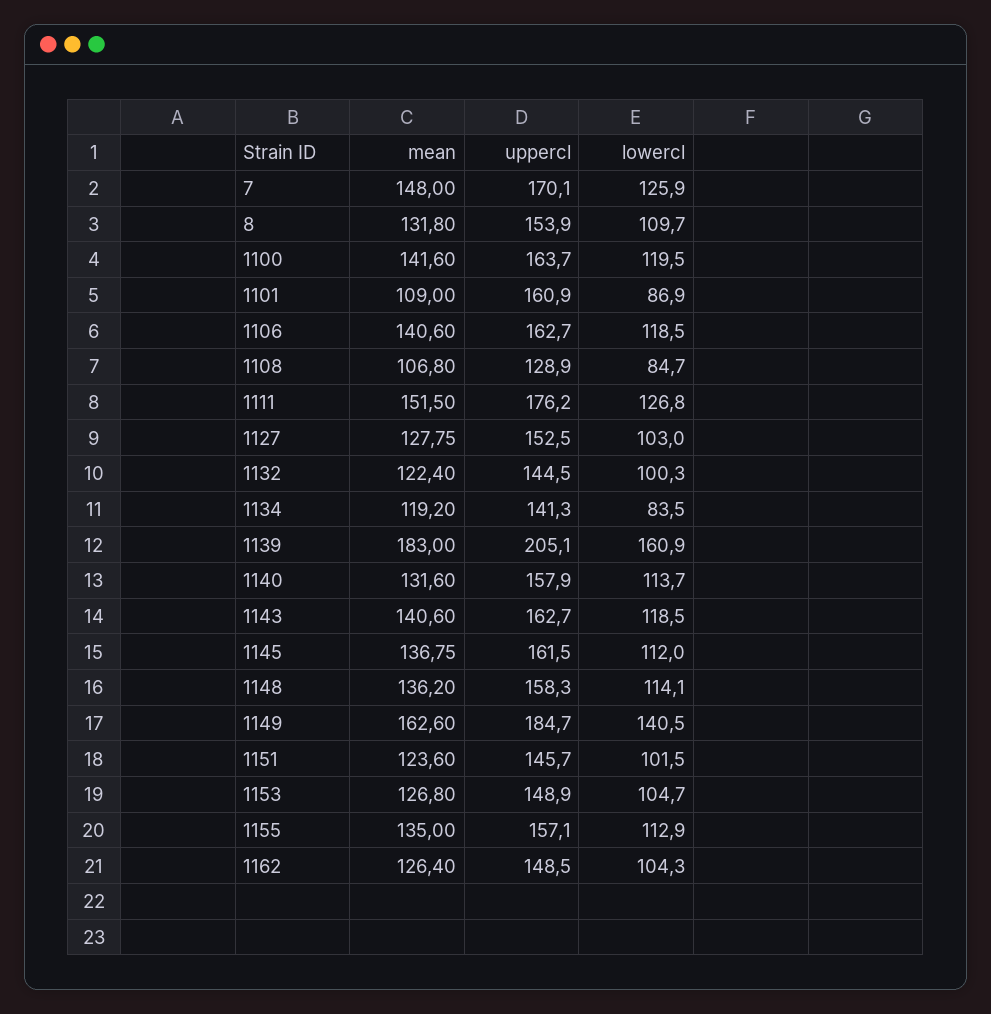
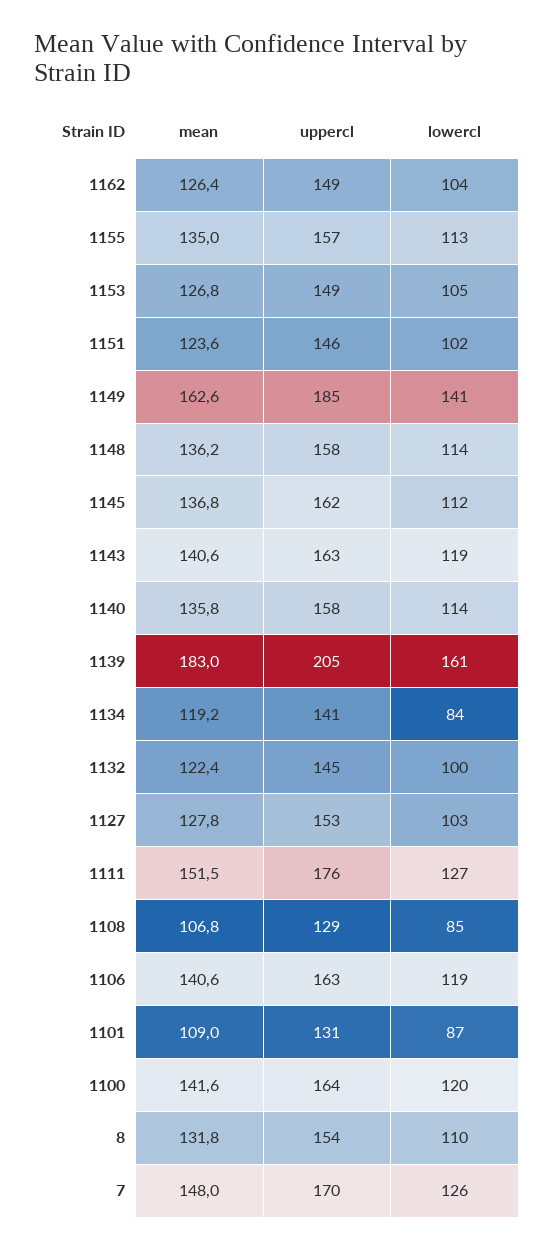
uppercl, 1101: 160.9 -> 131
mean, 1140: 131.6 -> 135.8

